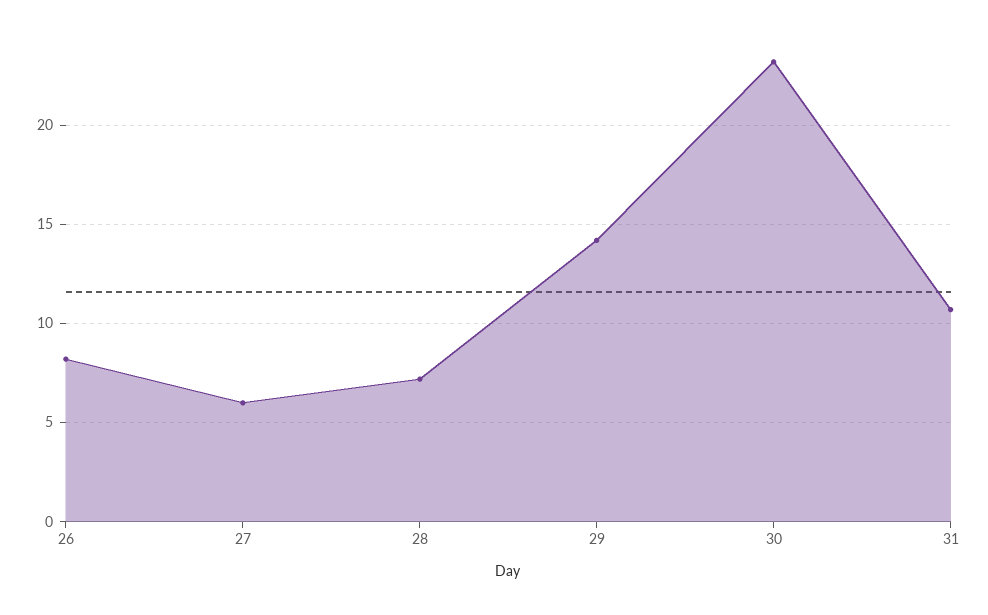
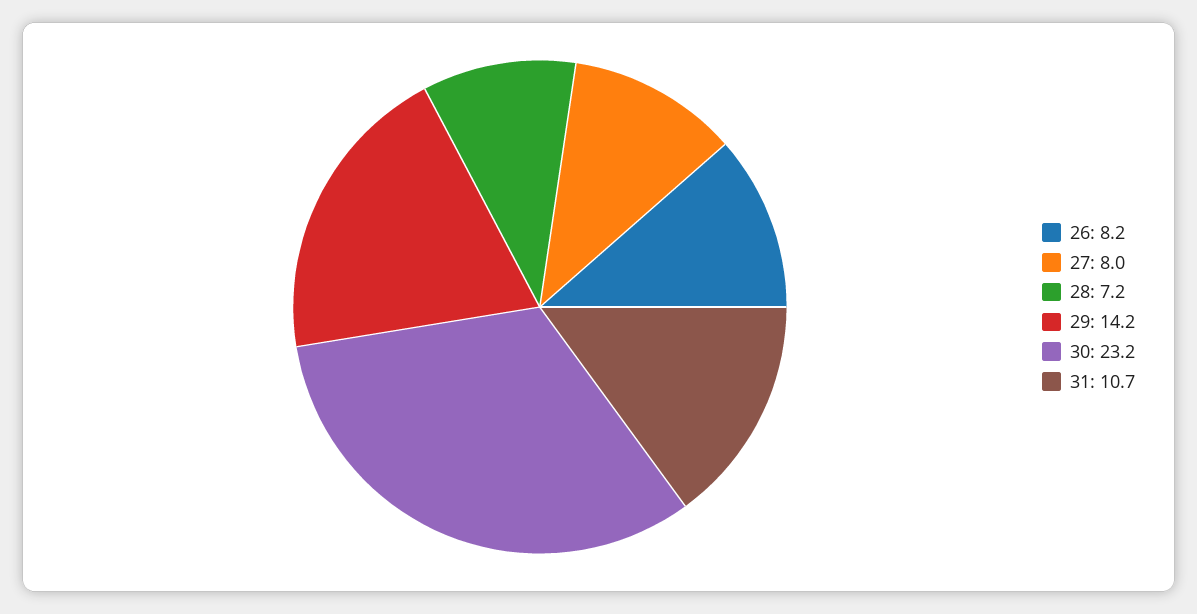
27: 6 -> 8

